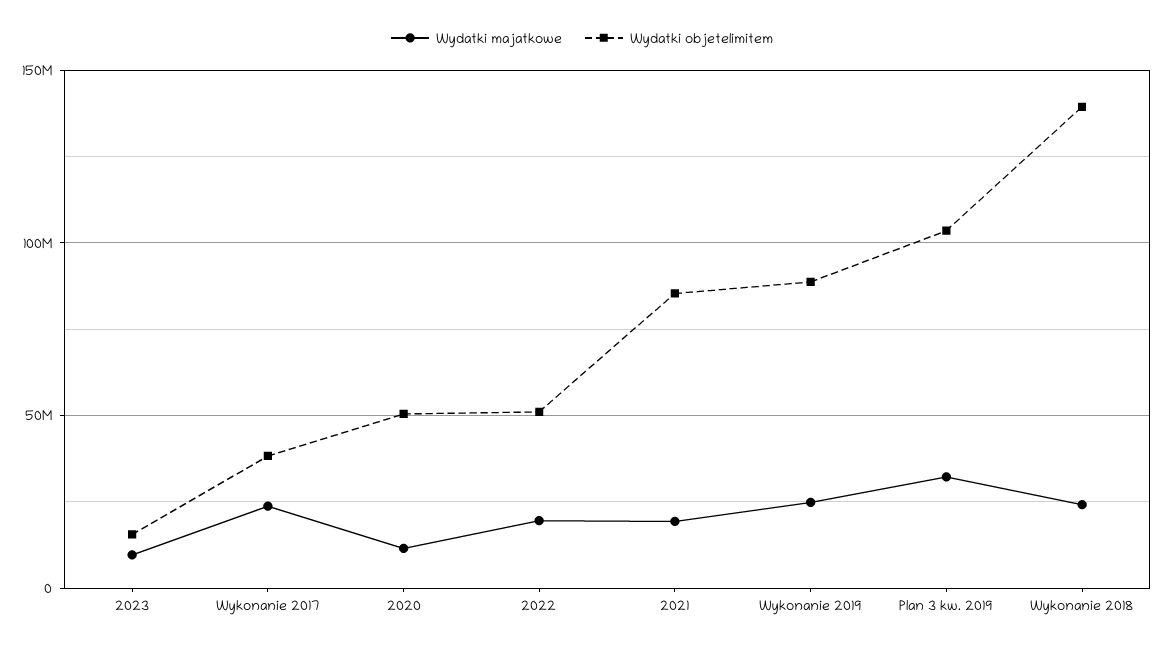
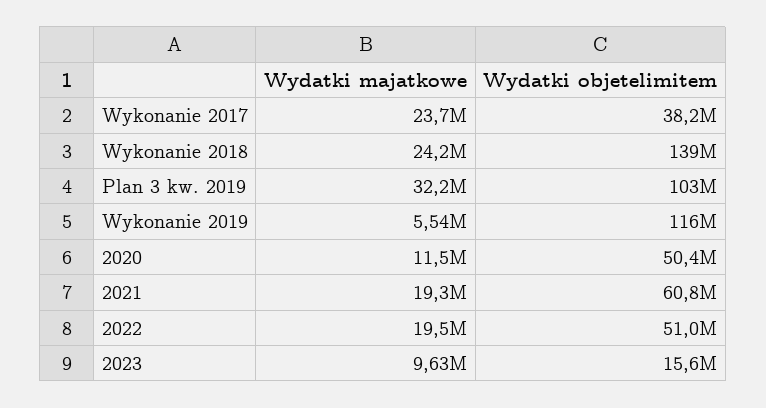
Wydatki objetelimitem, 2021: 85000000 -> 60800000
Wydatki majatkowe, Wykonanie 2019: 25000000 -> 5540000
Wydatki objetelimitem, Wykonanie 2019: 90000000 -> 116000000

